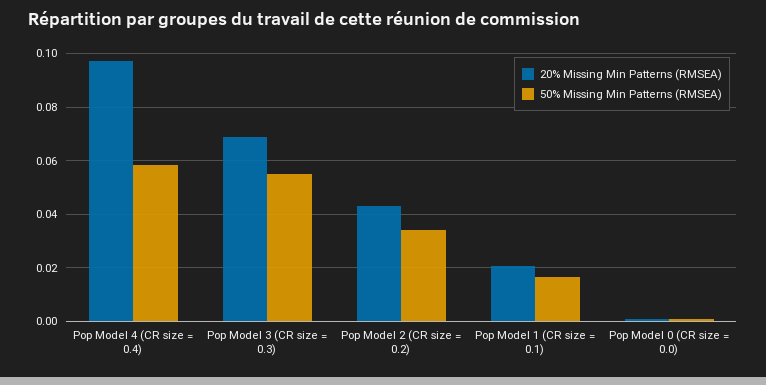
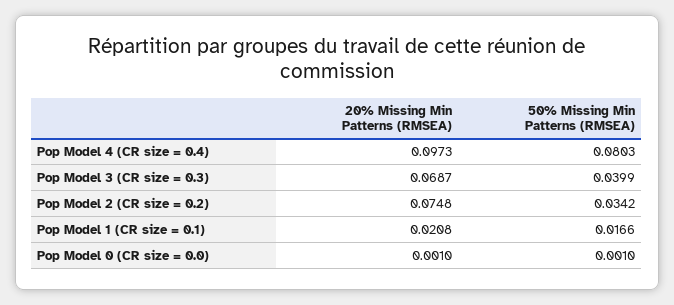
50% Missing Min Patterns (RMSEA), Pop Model 4 (CR size = 0.4): 0.0575 -> 0.0803
50% Missing Min Patterns (RMSEA), Pop Model 3 (CR size = 0.3): 0.055 -> 0.0399
20% Missing Min Patterns (RMSEA), Pop Model 2 (CR size = 0.2): 0.0425 -> 0.0748

